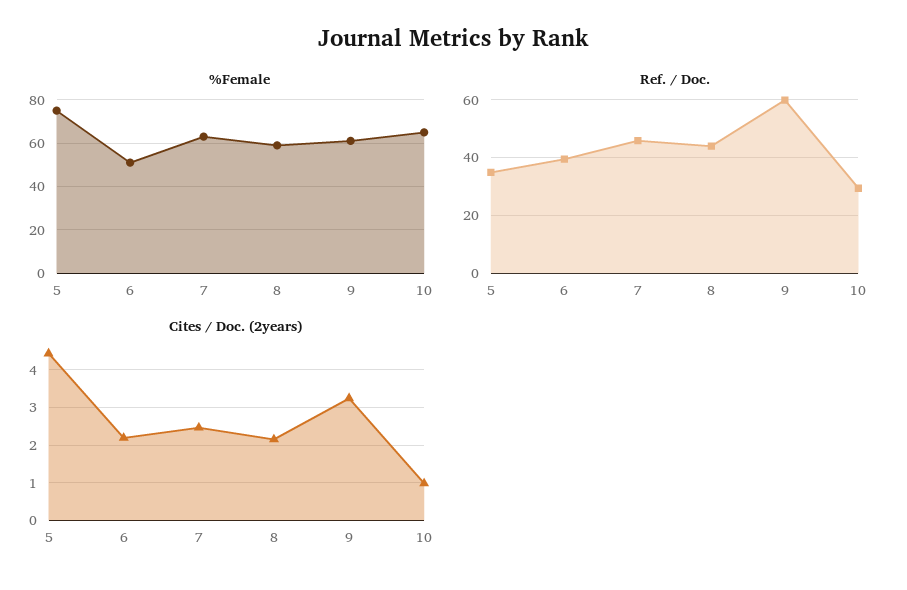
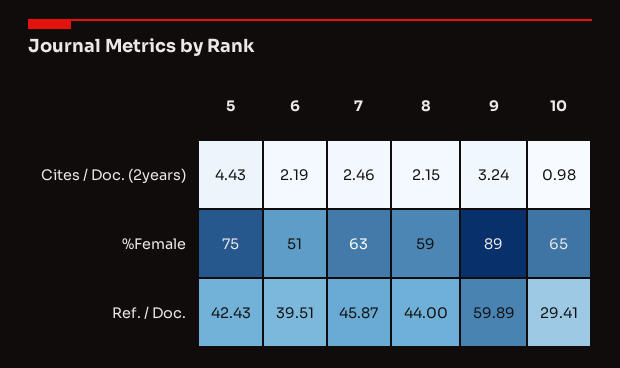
%Female, 9: 60 -> 89
Ref. / Doc., 5: 35 -> 42.43

